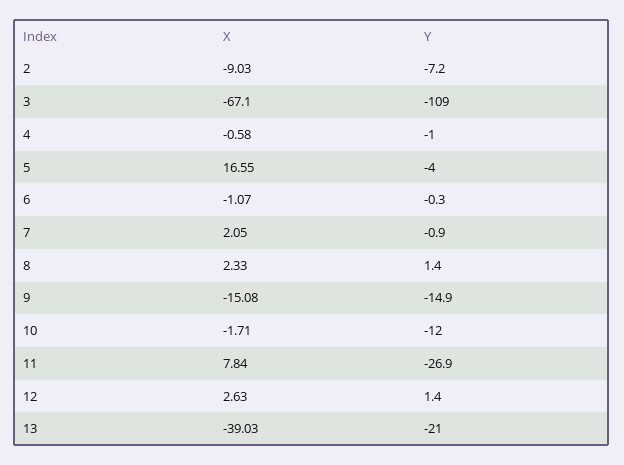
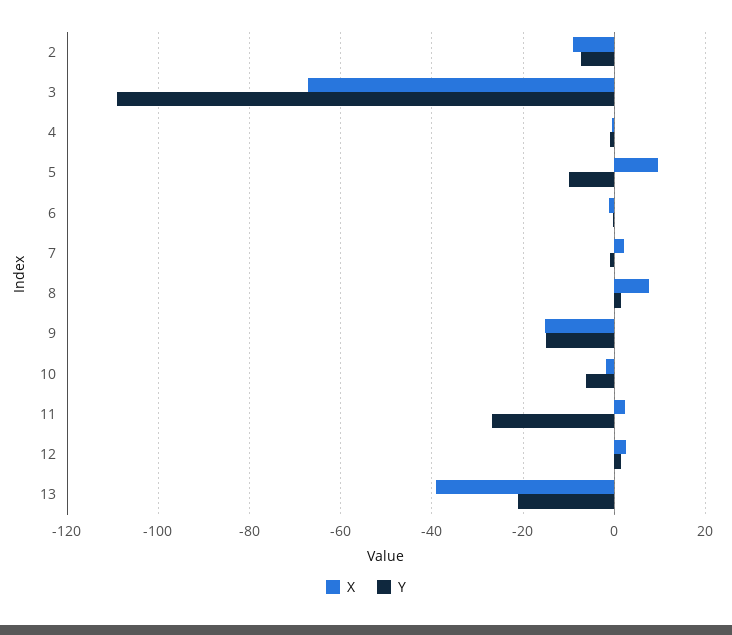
X, 5: 16.55 -> 10
Y, 5: -4 -> -10
X, 8: 2.33 -> 8
Y, 10: -12 -> -6
X, 11: 7.84 -> 2

